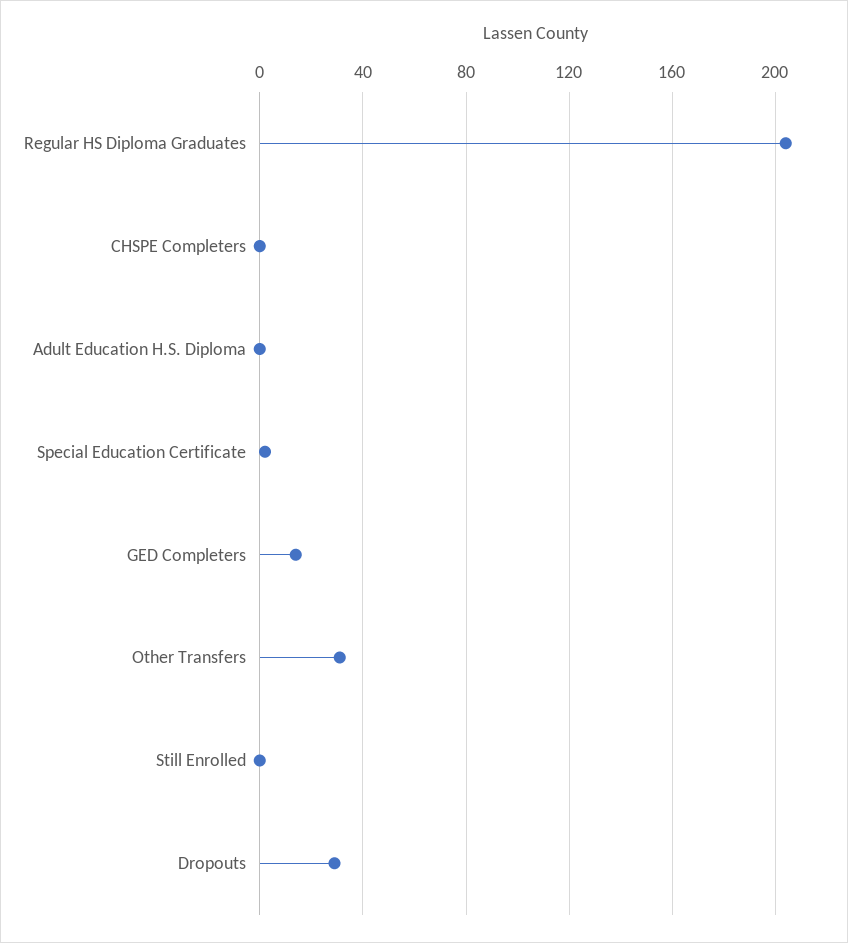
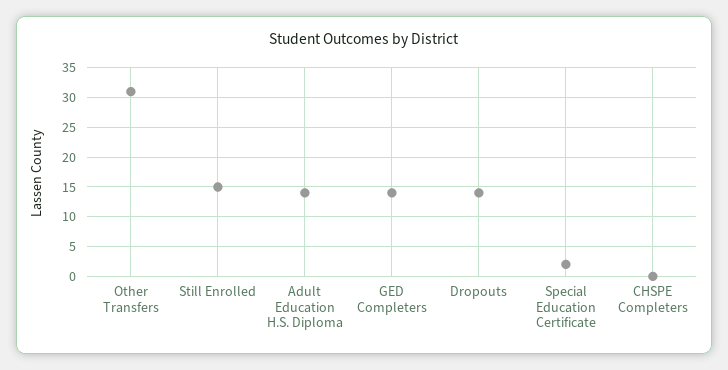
Regular HS Diploma Graduates: 205 -> none
Adult Education H.S. Diploma: 0 -> 15
Still Enrolled: 0 -> 15
Dropouts: 30 -> 15

